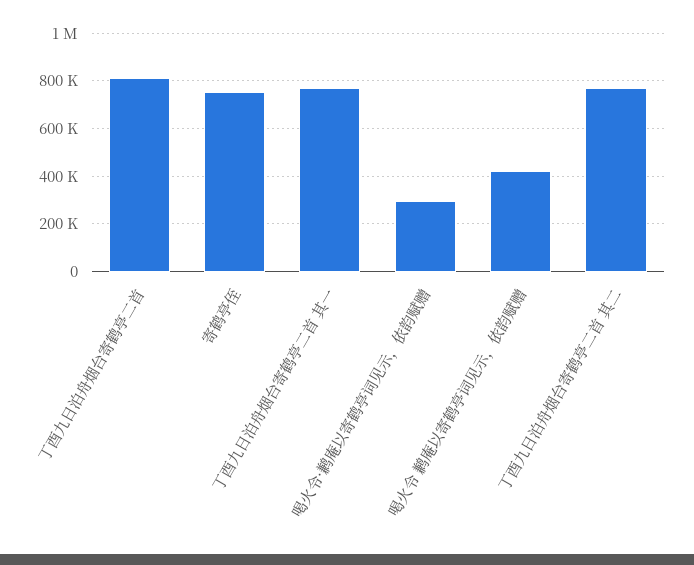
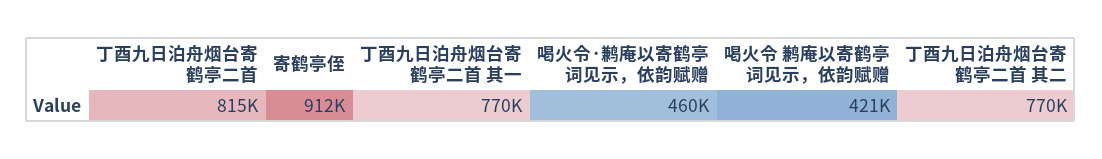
寄鹤亭侄: 750000 -> 912000
喝火令·鹣庵以寄鹤亭词见示，依韵赋赠: 300000 -> 460000

